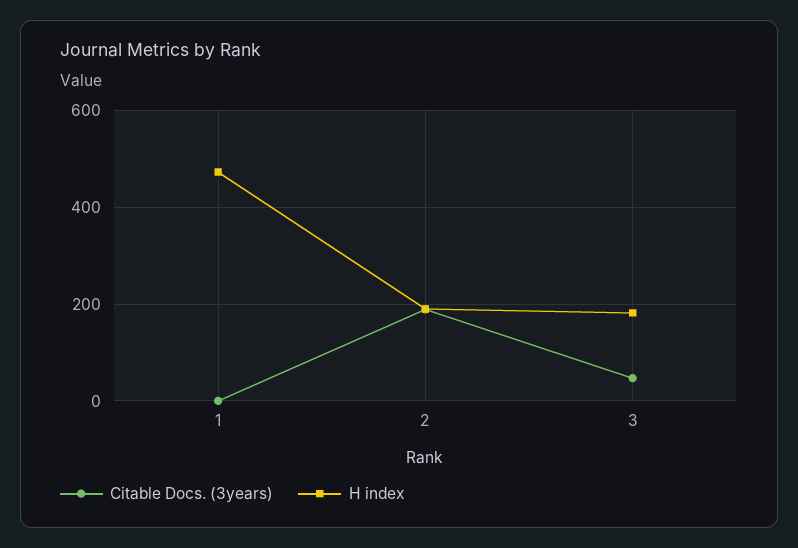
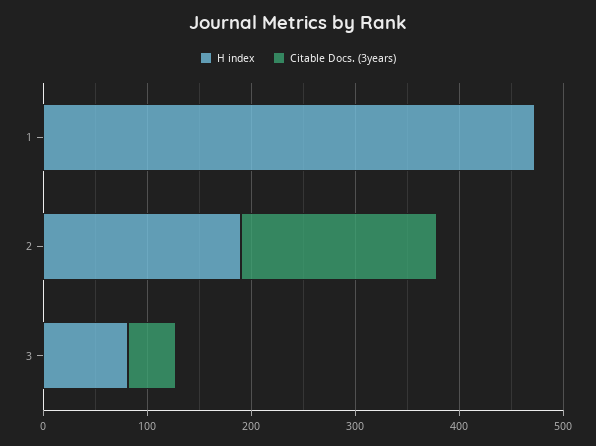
H index, 3: 180 -> 80

